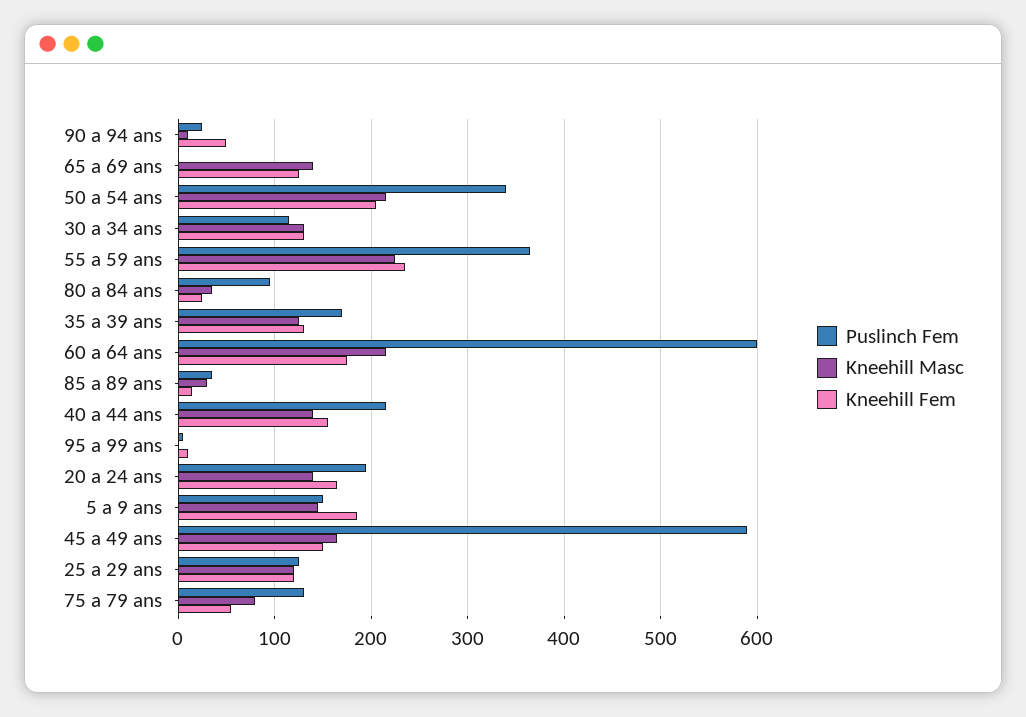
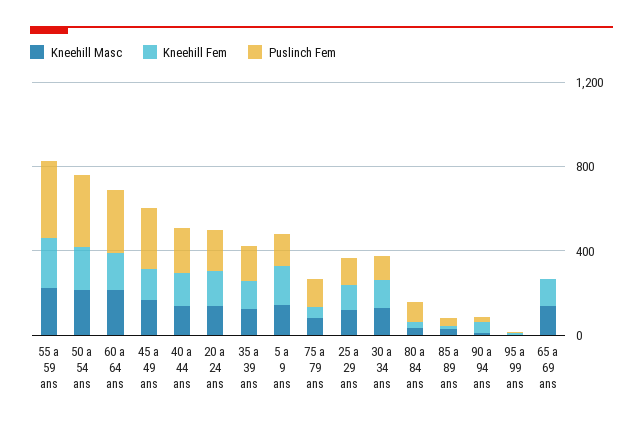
Puslinch Fem, 60 a 64 ans: 600 -> 300
Puslinch Fem, 45 a 49 ans: 590 -> 300

